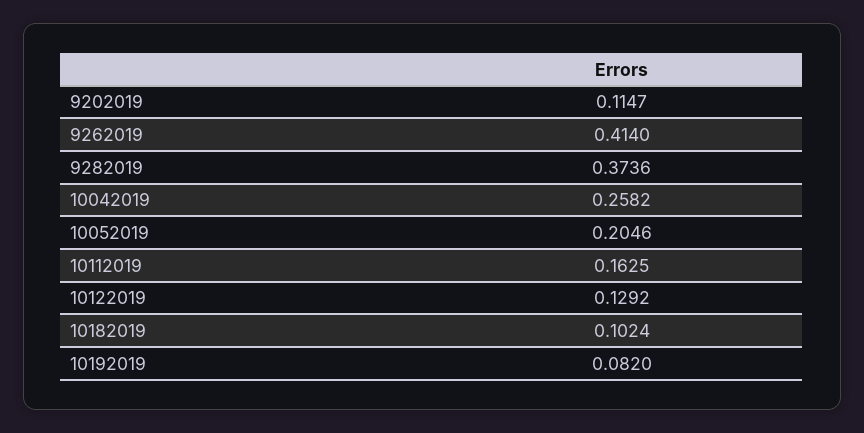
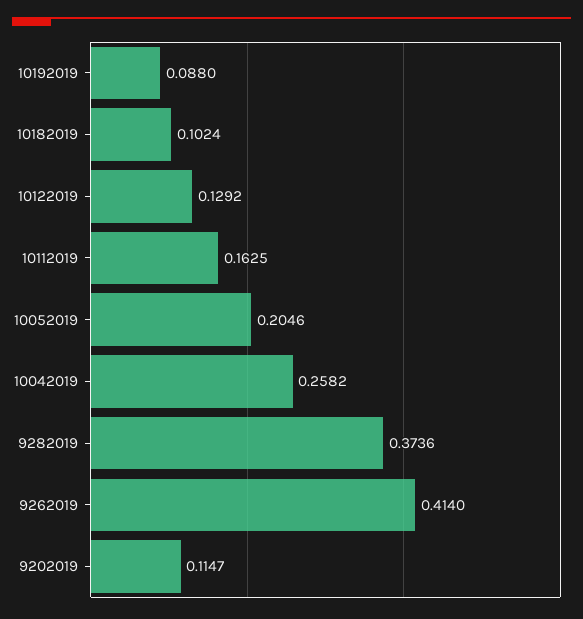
10192019: 0.082 -> 0.088

